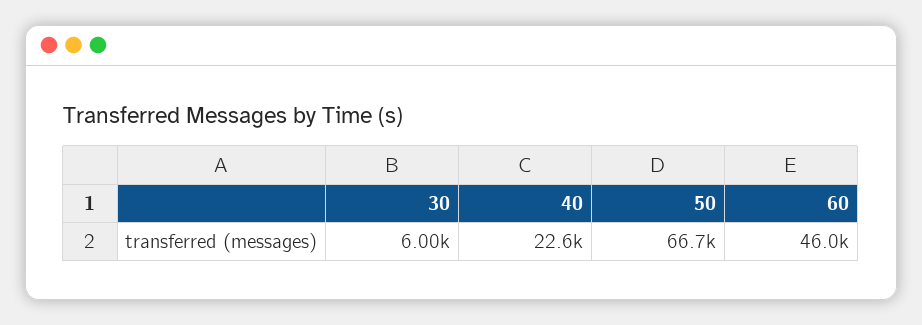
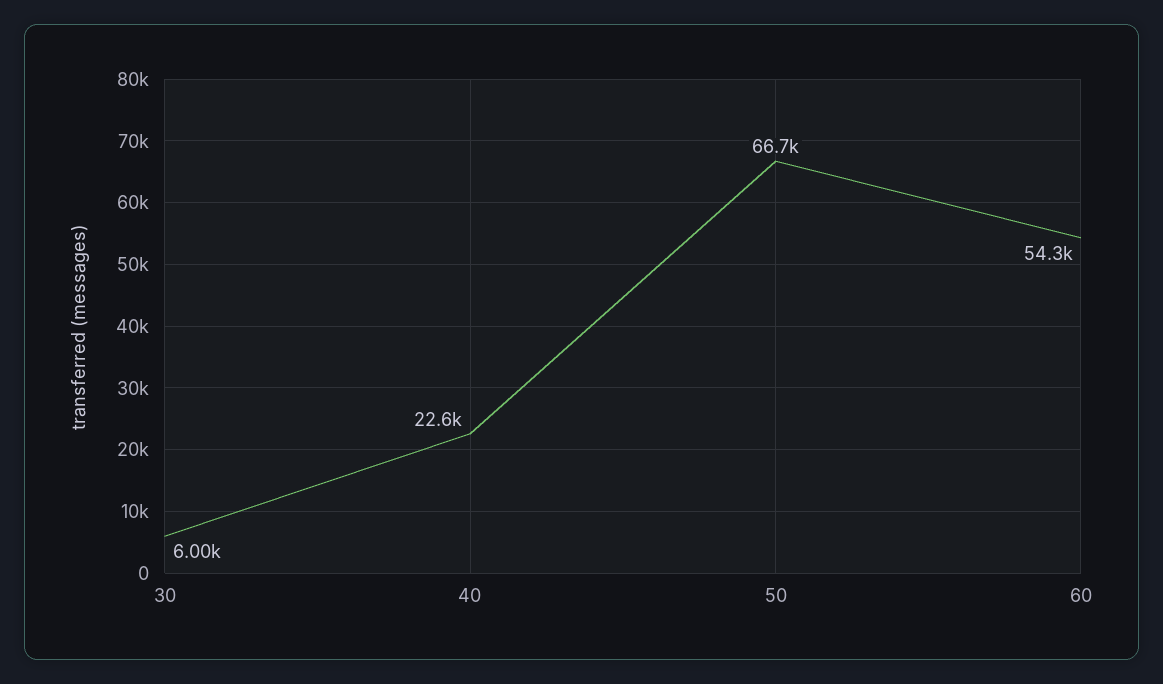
60: 46000 -> 54300

